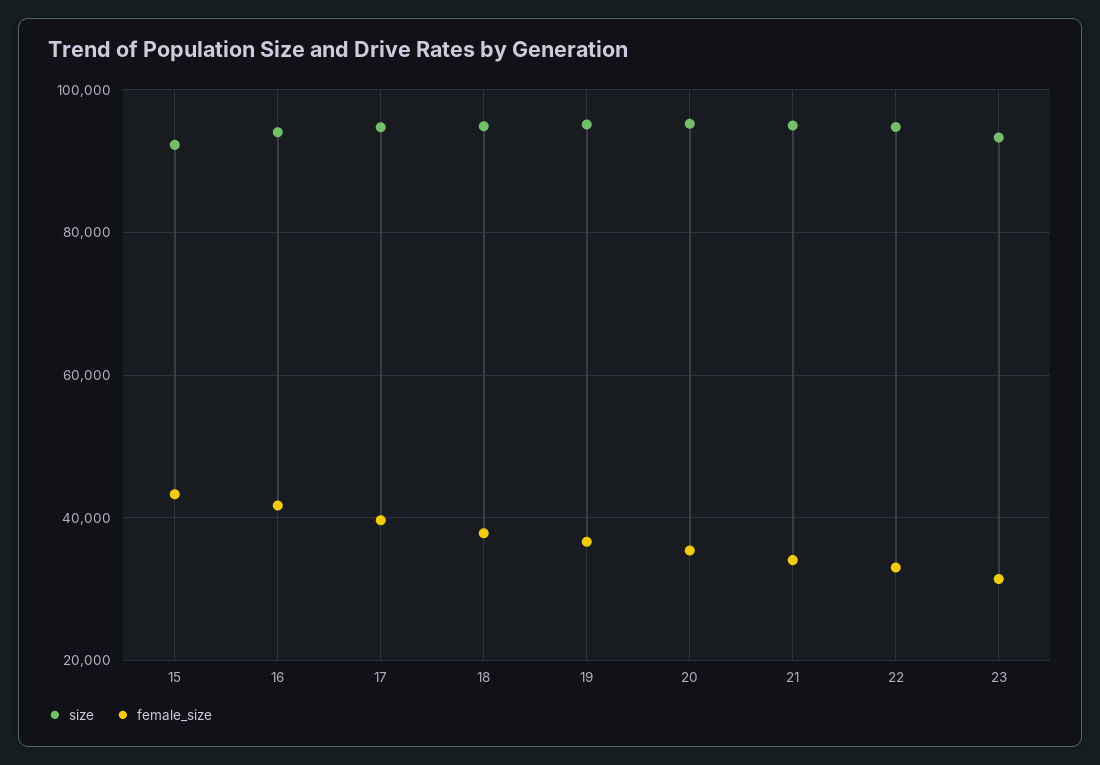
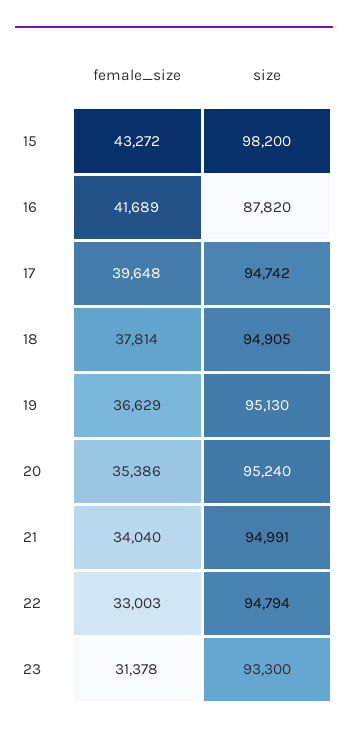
size, 15: 92000 -> 98200
size, 16: 94000 -> 87820

